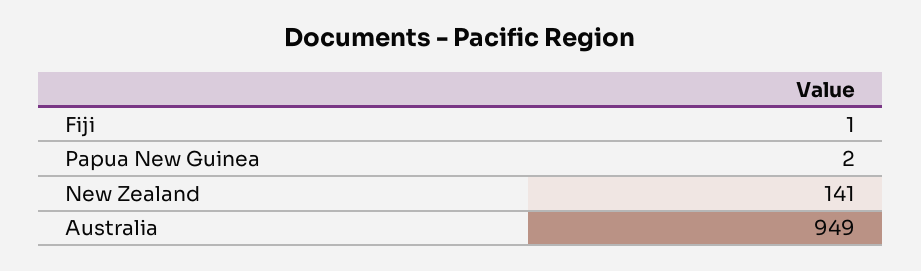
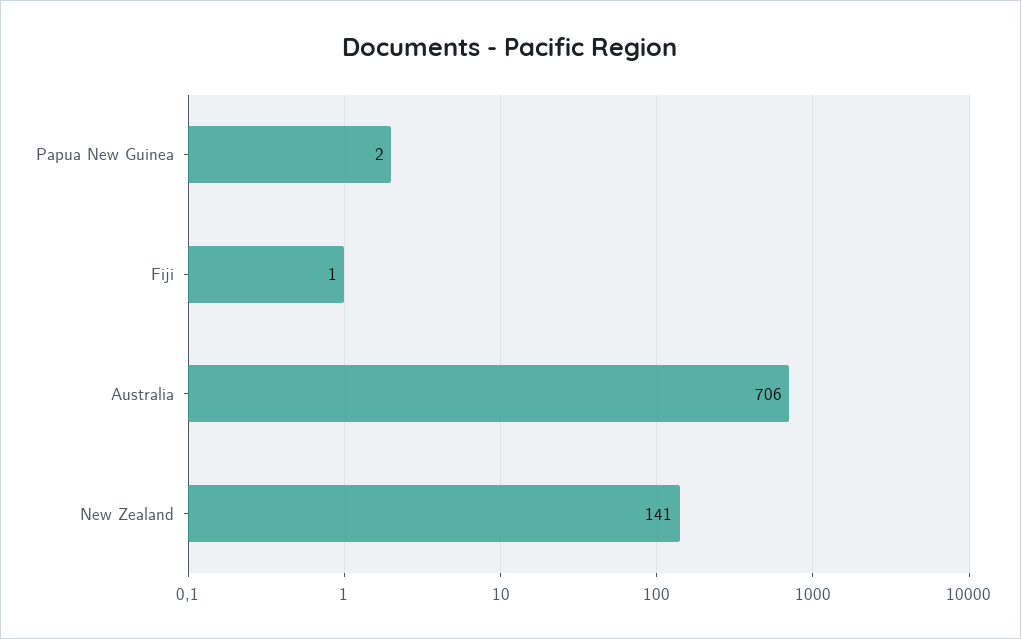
Australia: 949 -> 706

